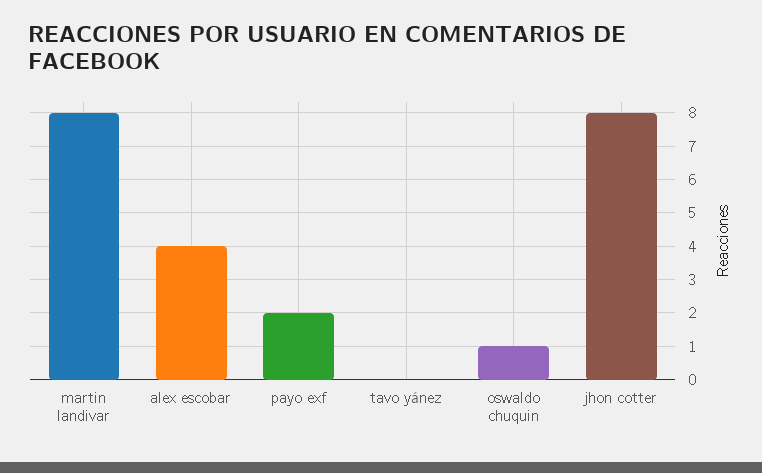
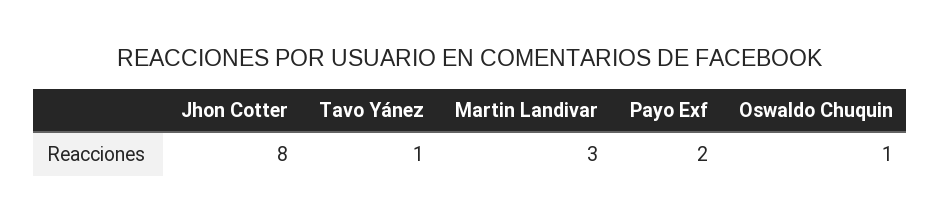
martin landivar: 8 -> 3
alex escobar: 4 -> none
tavo yánez: 0 -> 1

